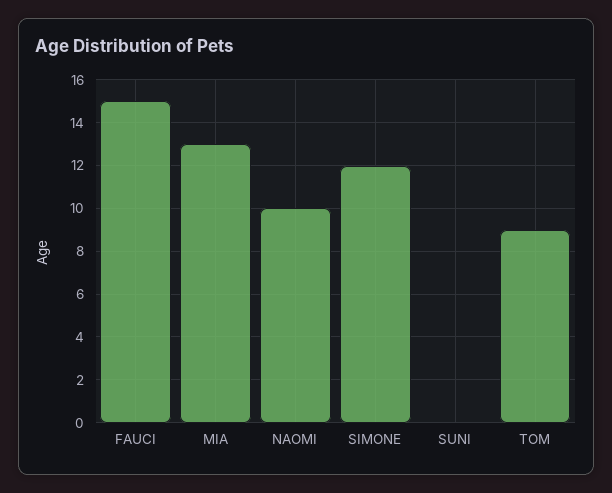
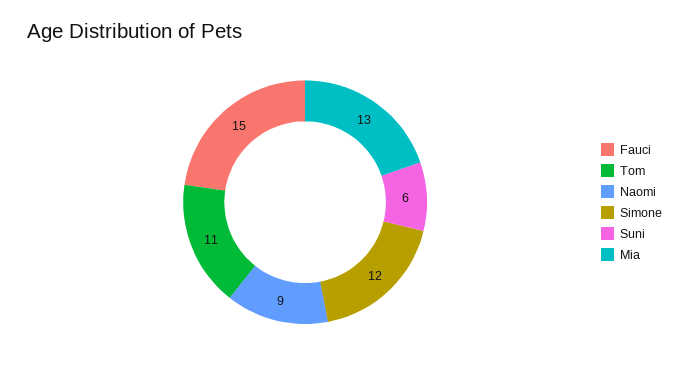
NAOMI: 10 -> 9
SUNI: 0 -> 6
TOM: 9 -> 11

